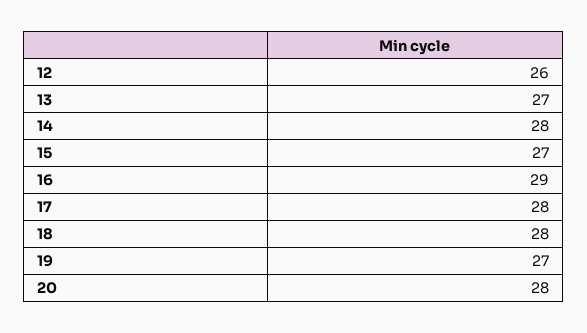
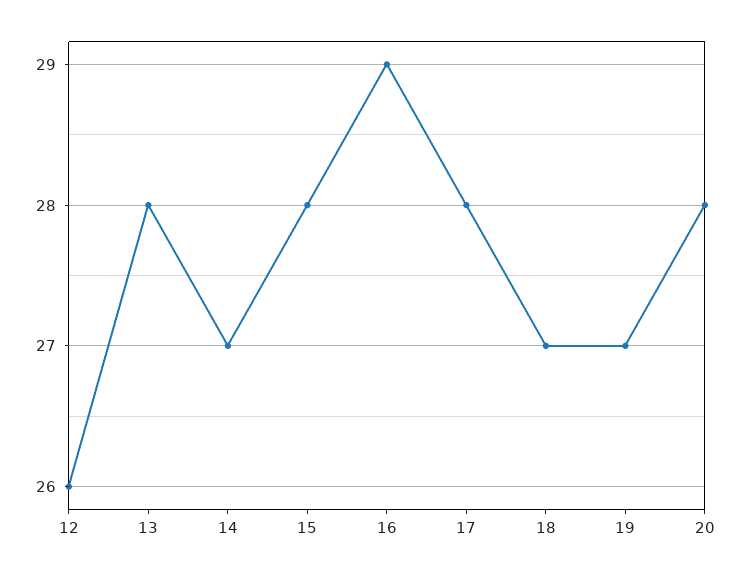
13: 27 -> 28
14: 28 -> 27
15: 27 -> 28
18: 28 -> 27

